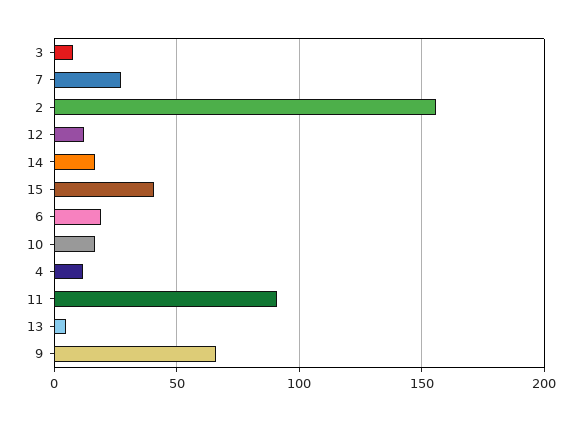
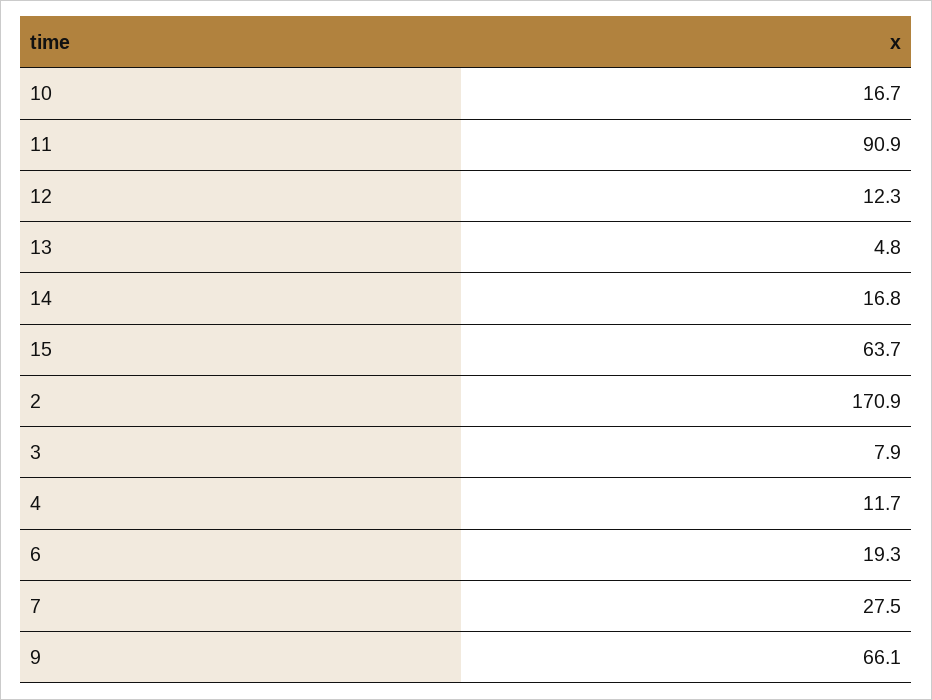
2: 155 -> 170.9
15: 40 -> 63.7

